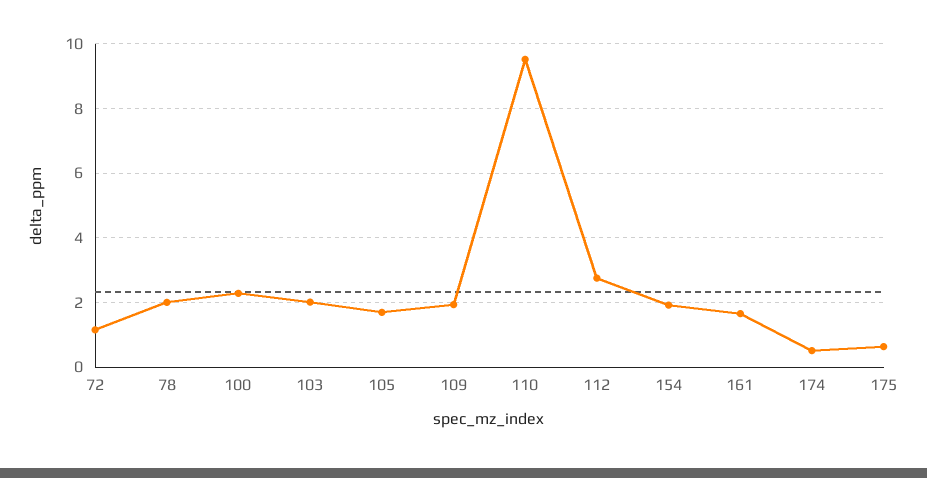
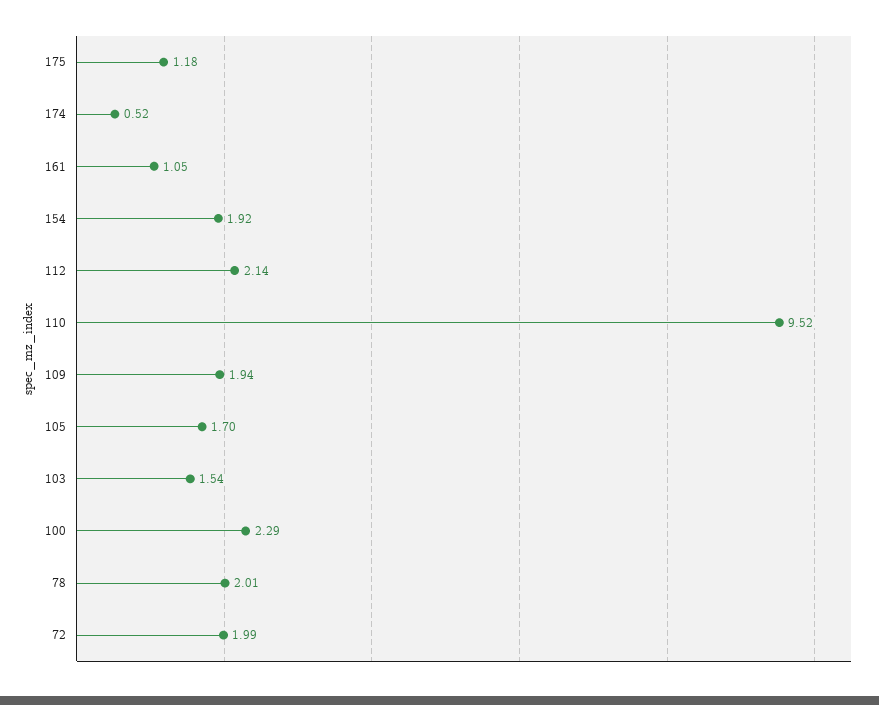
72: 1.2 -> 1.99
103: 2 -> 1.54
112: 2.8 -> 2.14
161: 1.6 -> 1.05
175: 0.6 -> 1.18

